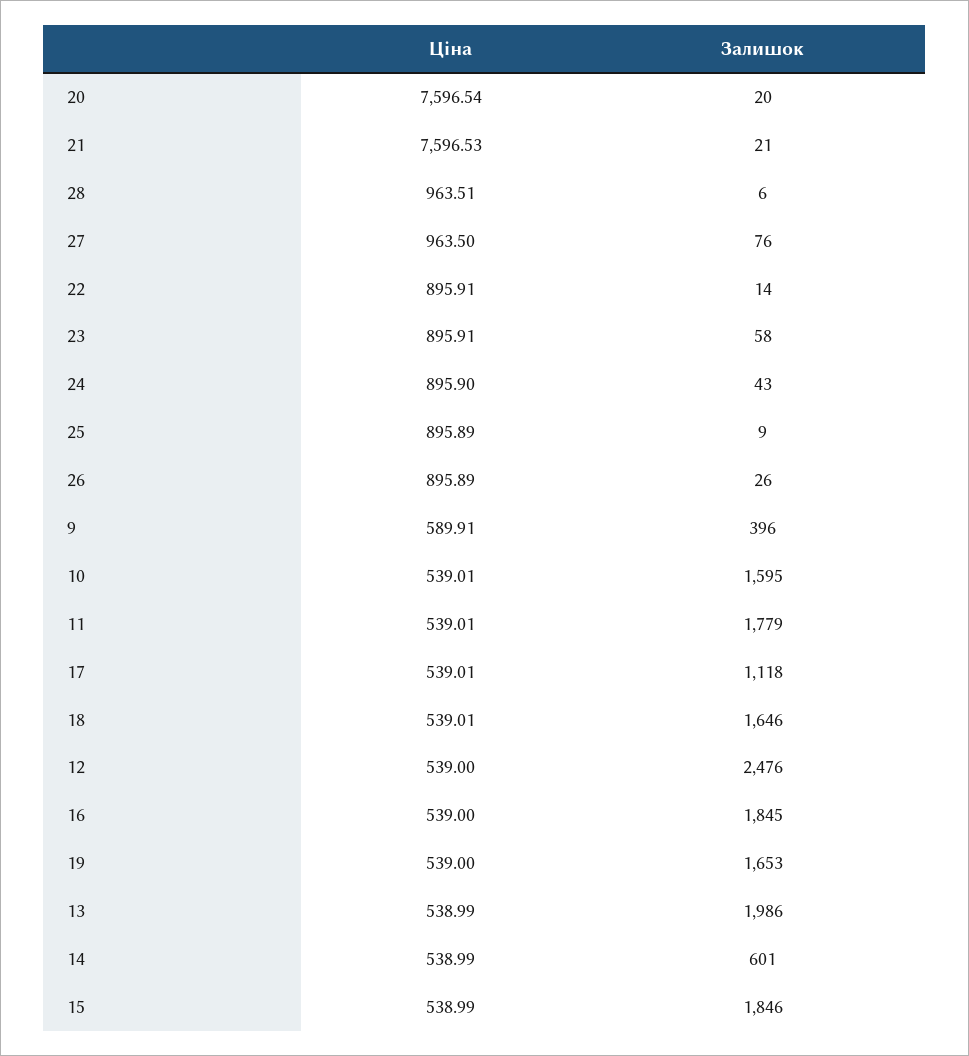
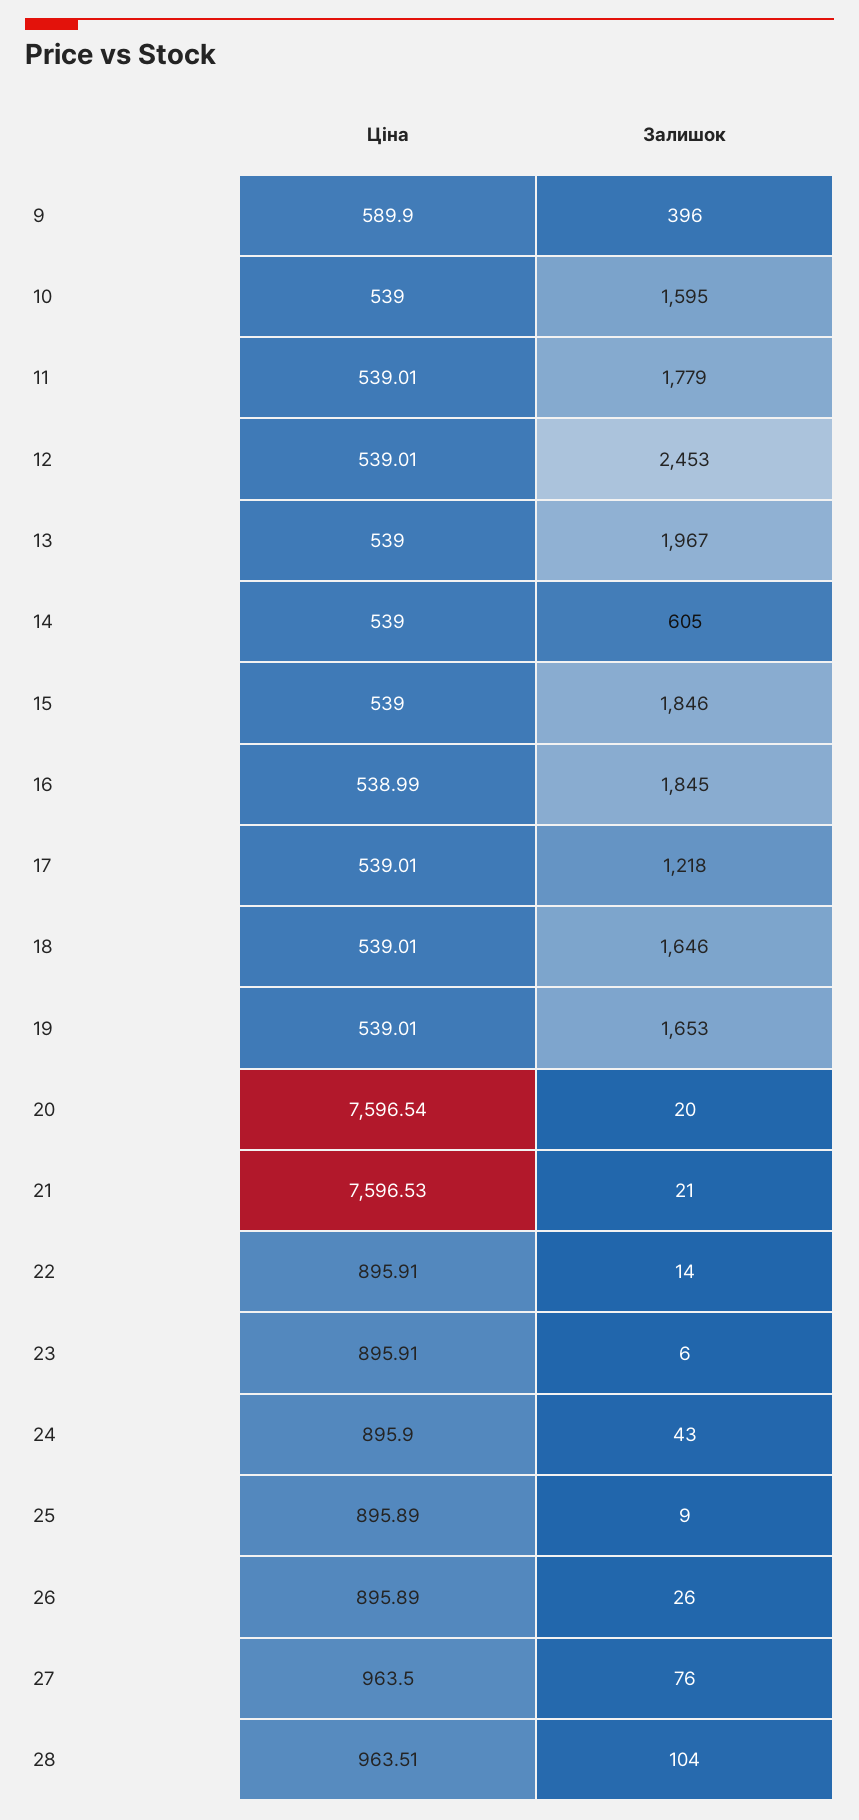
Залишок, 28: 6 -> 104
Залишок, 23: 58 -> 6
Ціна, 9: 589.91 -> 589.9
Ціна, 10: 539.01 -> 539
Залишок, 17: 1118 -> 1218
Ціна, 12: 539 -> 539.01
Залишок, 12: 2476 -> 2453
Ціна, 16: 539 -> 538.99
Ціна, 19: 539 -> 539.01
Ціна, 13: 538.99 -> 539
Залишок, 13: 1986 -> 1967
Ціна, 14: 538.99 -> 539
Залишок, 14: 601 -> 605
Ціна, 15: 538.99 -> 539

